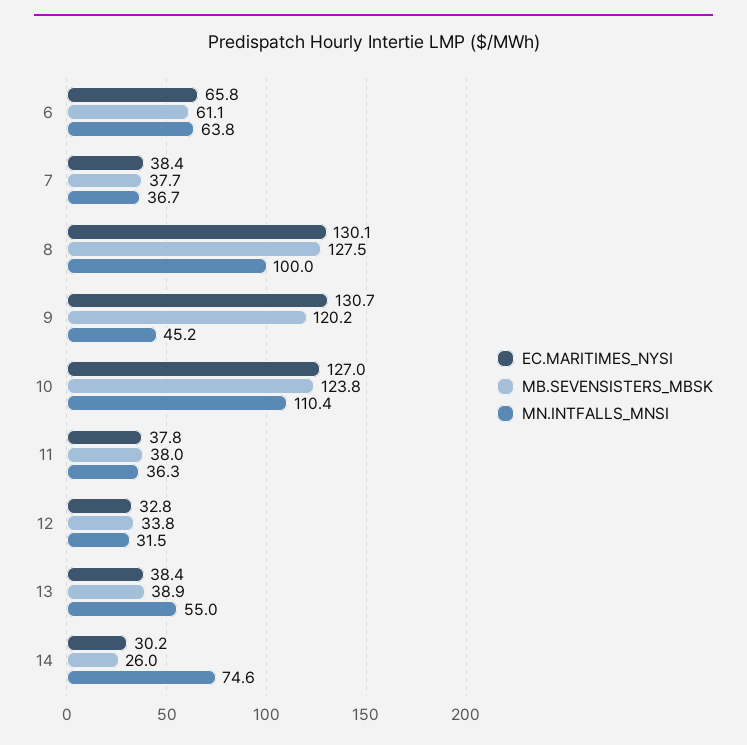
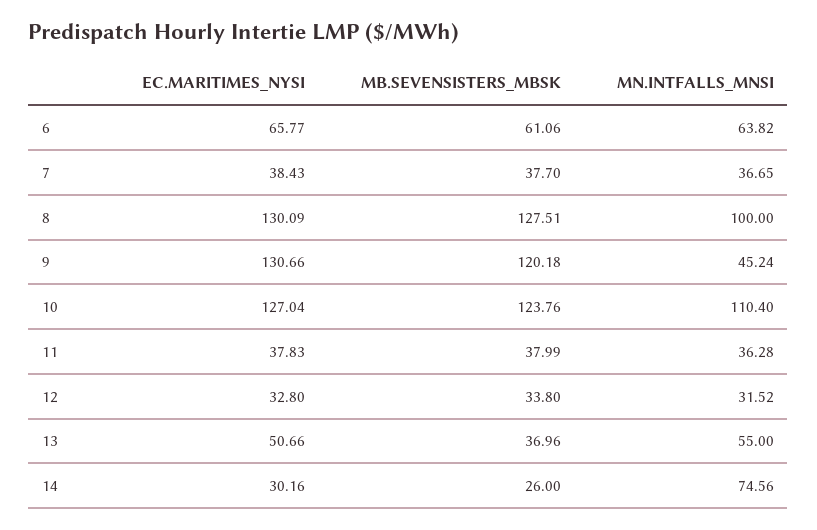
EC.MARITIMES_NYSI, 13: 38.4 -> 50.66
MB.SEVENSISTERS_MBSK, 13: 38.9 -> 36.96

